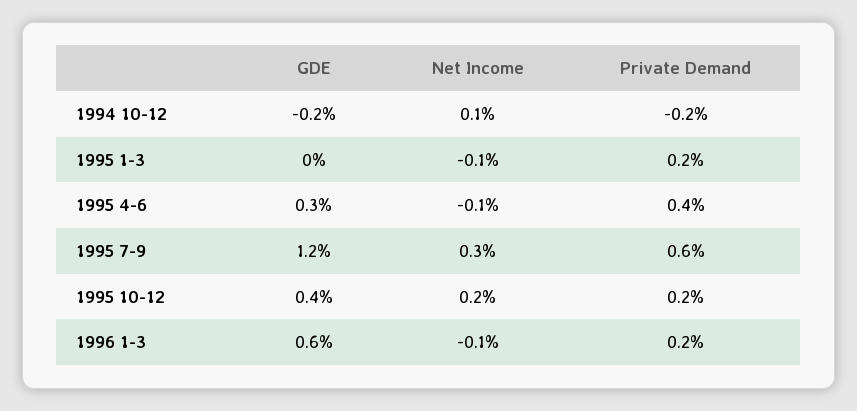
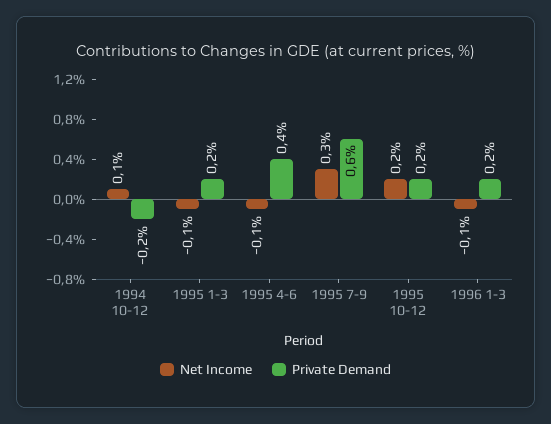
GDE, 1994 10-12: -0.2 -> none
GDE, 1995 1-3: 0 -> none
GDE, 1995 4-6: 0.3 -> none
GDE, 1995 7-9: 1.2 -> none
GDE, 1995 10-12: 0.4 -> none
GDE, 1996 1-3: 0.6 -> none

